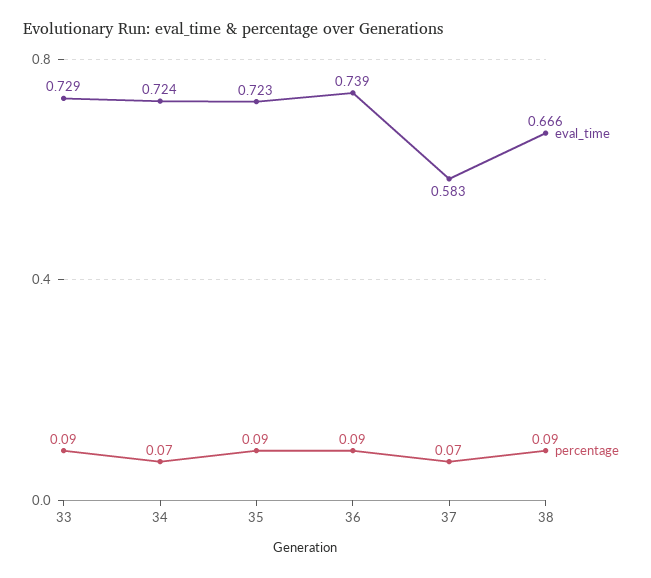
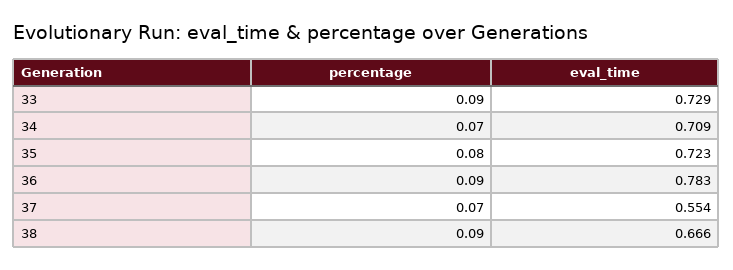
eval_time, 34: 0.724 -> 0.709
percentage, 35: 0.09 -> 0.08
eval_time, 36: 0.739 -> 0.783
eval_time, 37: 0.583 -> 0.554

